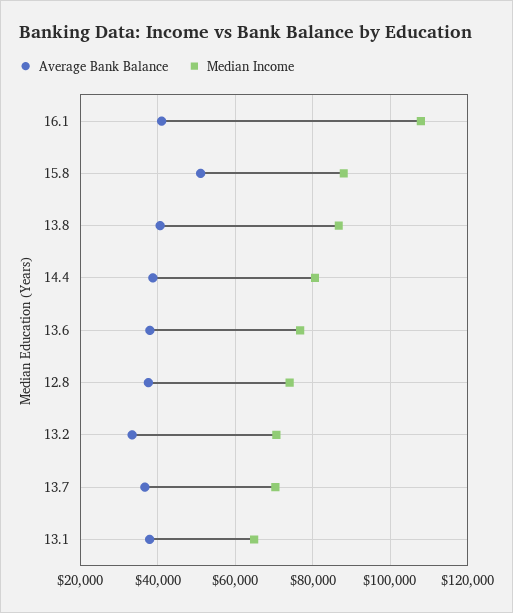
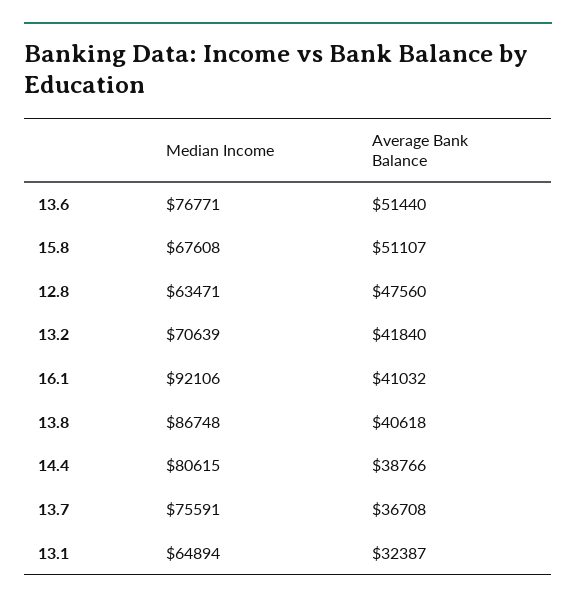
Median Income, 16.1: 108000 -> 92106
Median Income, 15.8: 88000 -> 67608
Average Bank Balance, 13.6: 38000 -> 51440
Average Bank Balance, 12.8: 38000 -> 47560
Median Income, 12.8: 74000 -> 63471
Average Bank Balance, 13.2: 34000 -> 41840
Median Income, 13.7: 70000 -> 75591
Average Bank Balance, 13.1: 38000 -> 32387

